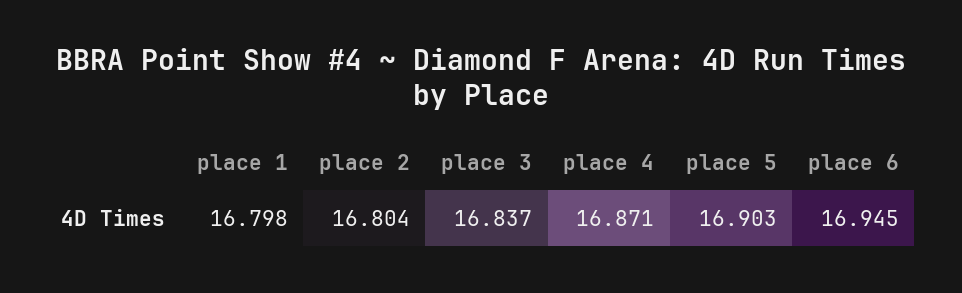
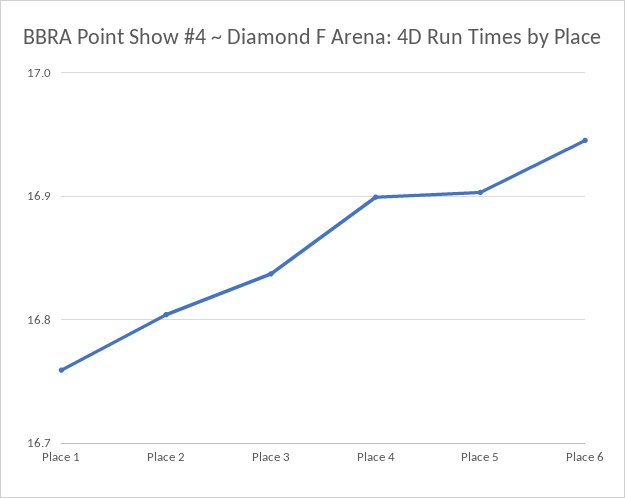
place 1: 16.798 -> 16.76
place 4: 16.871 -> 16.9

